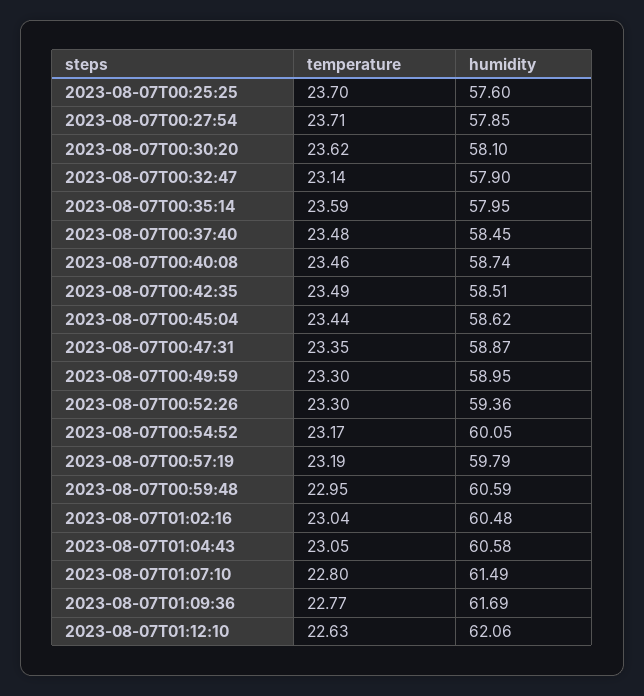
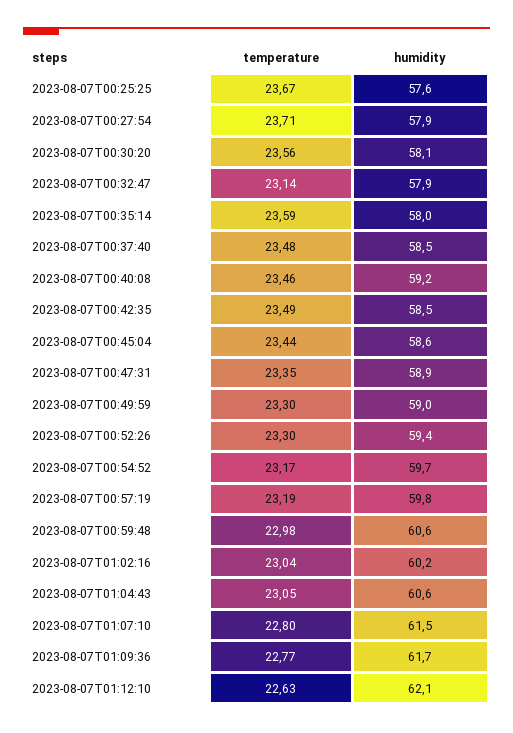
temperature, 2023-08-07T00:25:25: 23.7 -> 23.67
temperature, 2023-08-07T00:30:20: 23.62 -> 23.56
humidity, 2023-08-07T00:40:08: 58.74 -> 59.2
humidity, 2023-08-07T00:54:52: 60.05 -> 59.7
temperature, 2023-08-07T00:59:48: 22.95 -> 22.98
humidity, 2023-08-07T01:02:16: 60.48 -> 60.2

